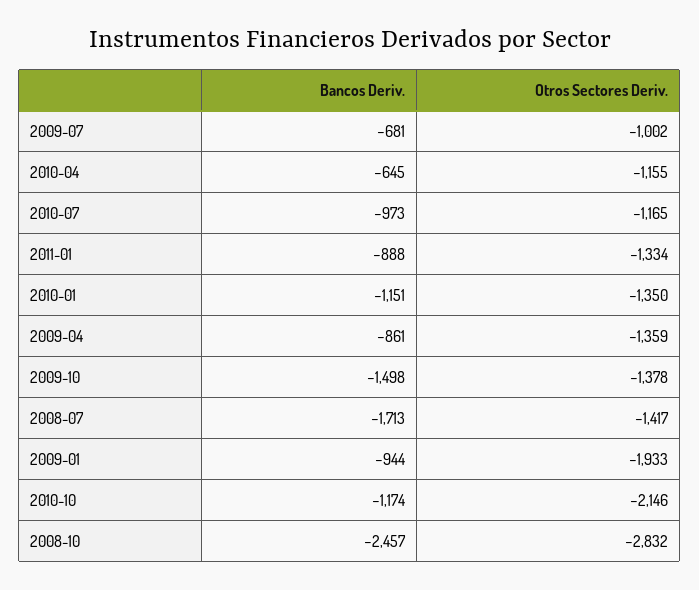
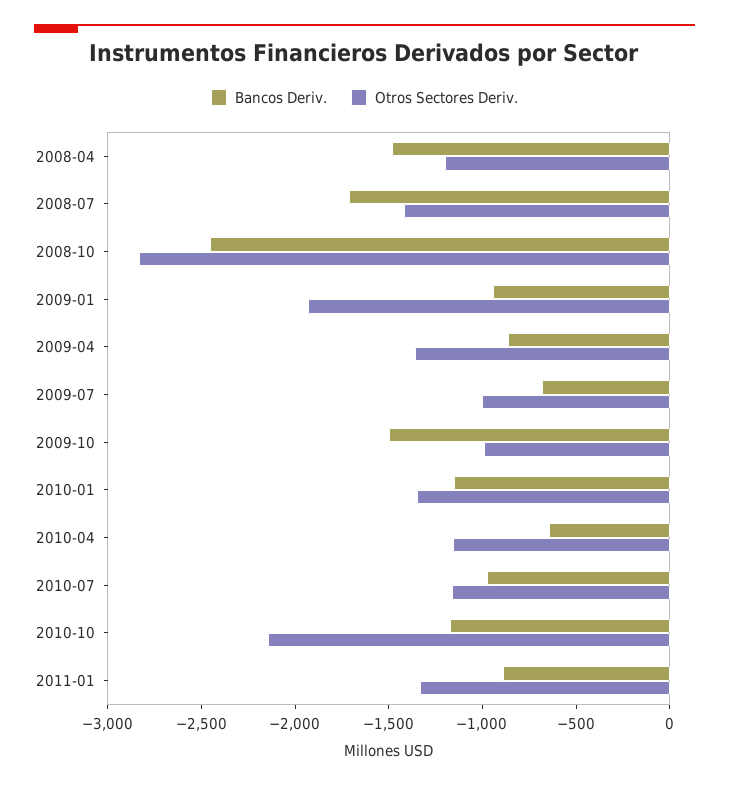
Otros Sectores Deriv., 2009-10: -1378 -> -1000
Bancos Deriv., 2008-04: none -> -1500
Otros Sectores Deriv., 2008-04: none -> -1200

